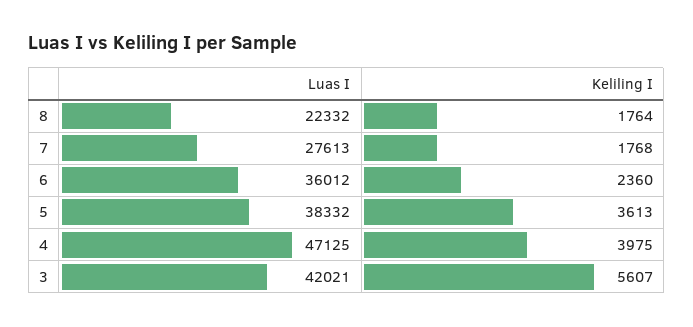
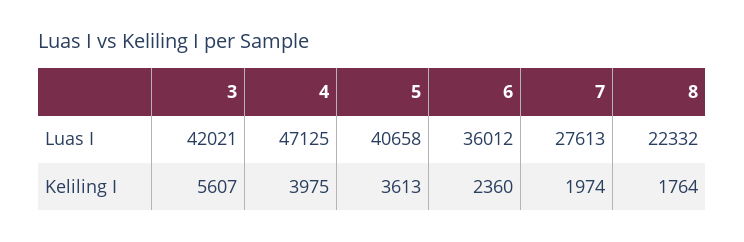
Keliling I, 7: 1768 -> 1974
Luas I, 5: 38332 -> 40658

